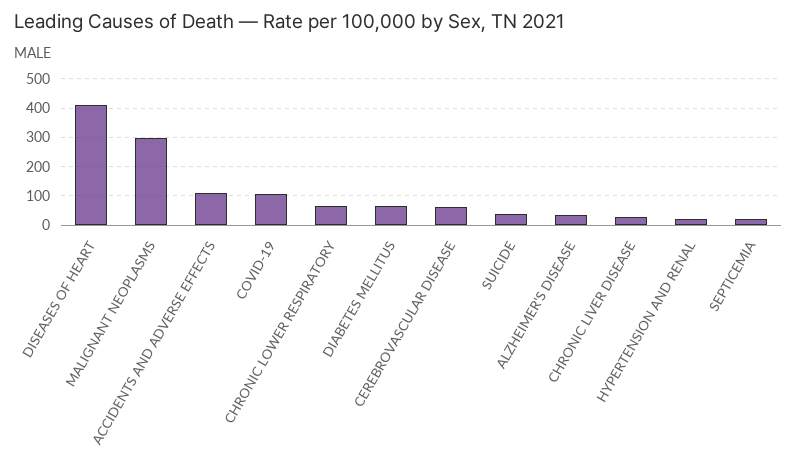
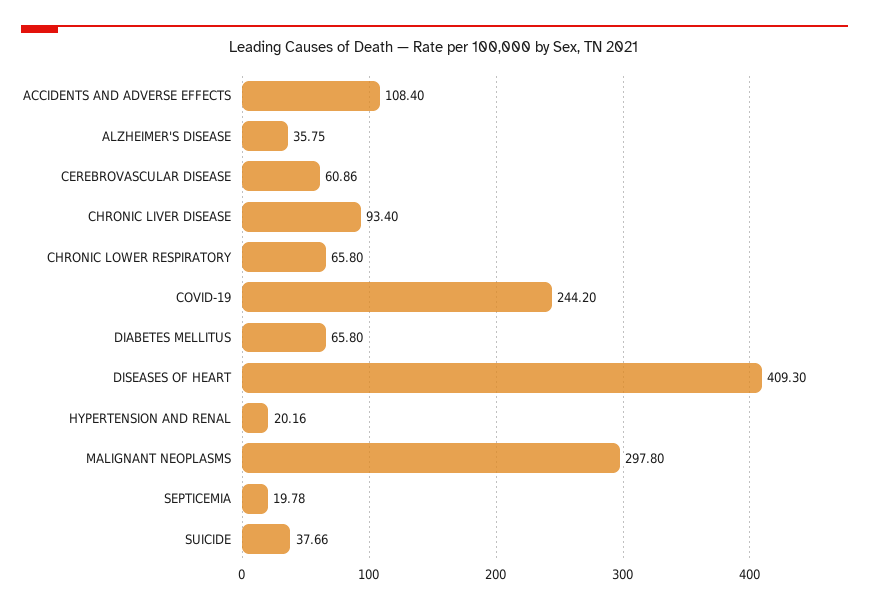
COVID-19: 100 -> 244.2
CHRONIC LIVER DISEASE: 25 -> 93.4

